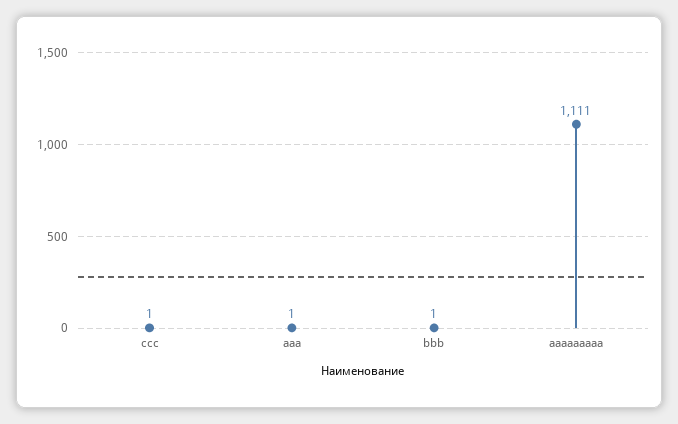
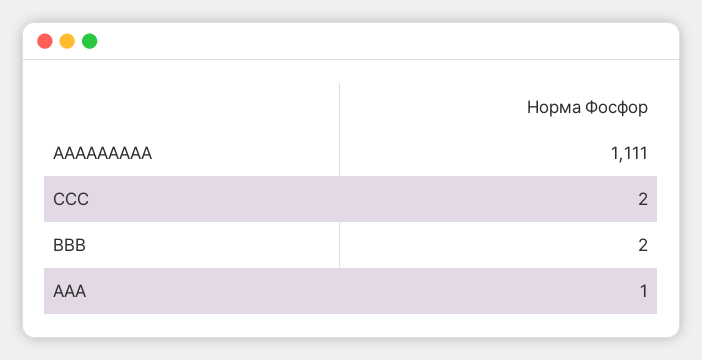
ccc: 1 -> 2
bbb: 1 -> 2

